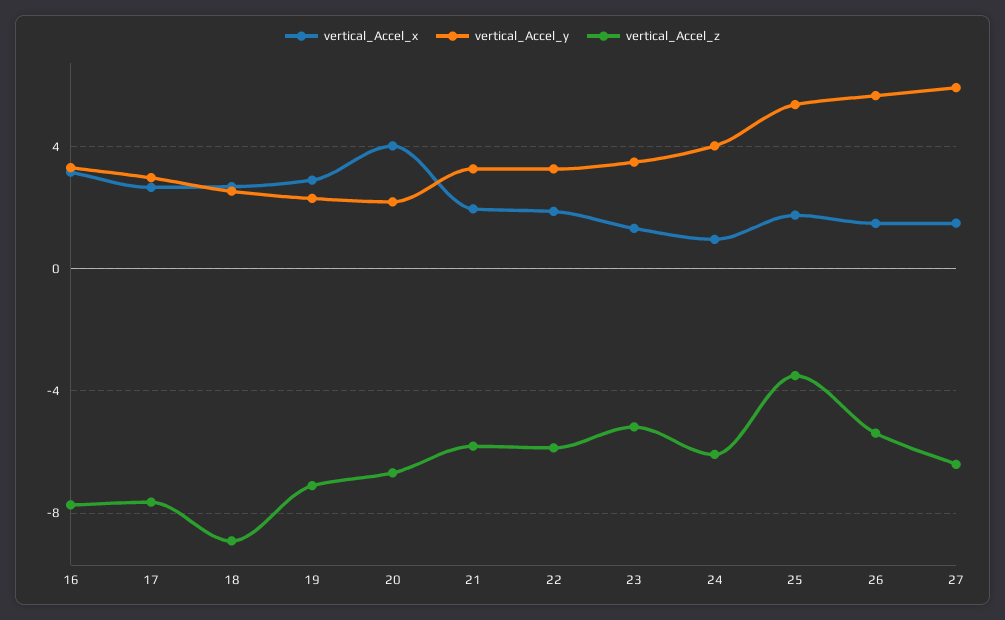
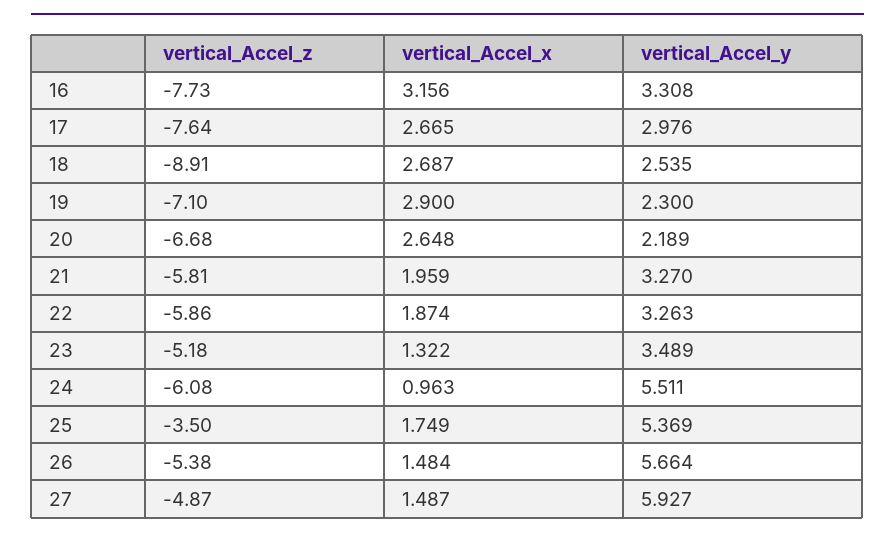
vertical_Accel_x, 20: 4 -> 2.648
vertical_Accel_y, 24: 4 -> 5.511
vertical_Accel_z, 27: -6.5 -> -4.87

